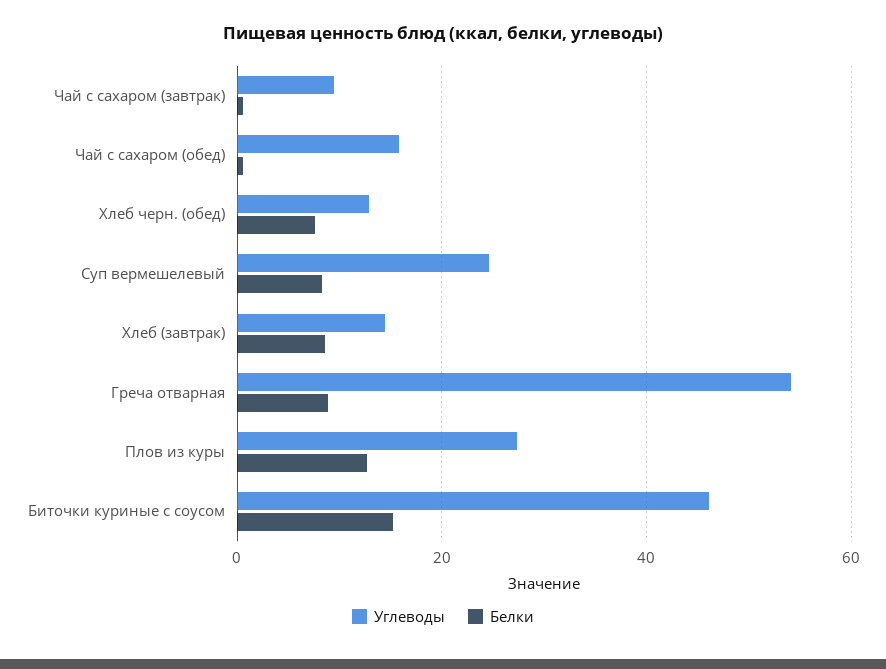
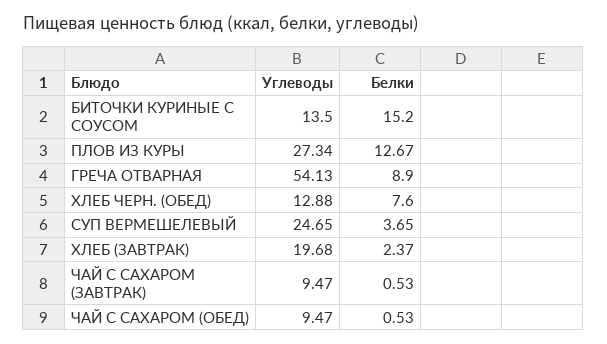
Углеводы, Чай с сахаром (обед): 16 -> 9.47
Белки, Суп вермешелевый: 8 -> 3.65
Углеводы, Хлеб (завтрак): 14 -> 19.68
Белки, Хлеб (завтрак): 8 -> 2.37
Углеводы, Биточки куриные с соусом: 46 -> 13.5

